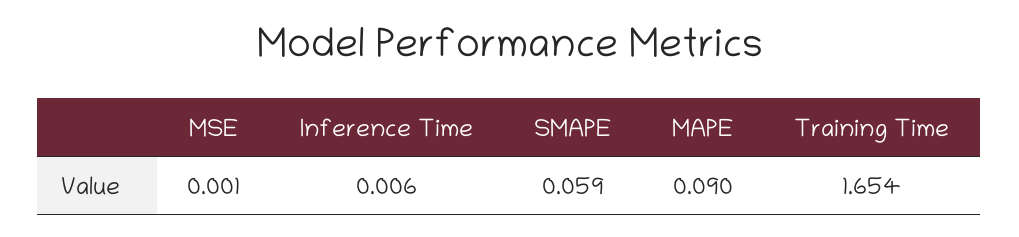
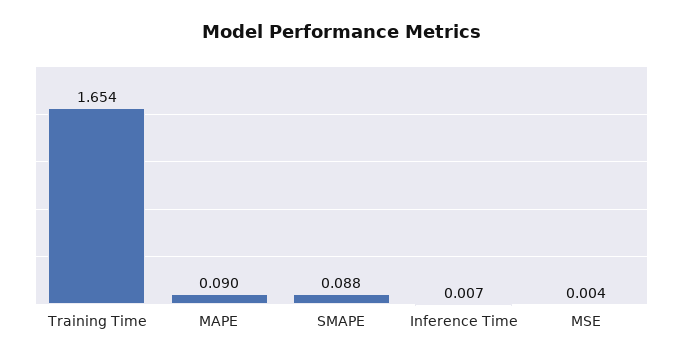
MSE: 0.001 -> 0.004
Inference Time: 0.006 -> 0.007
SMAPE: 0.059 -> 0.088

